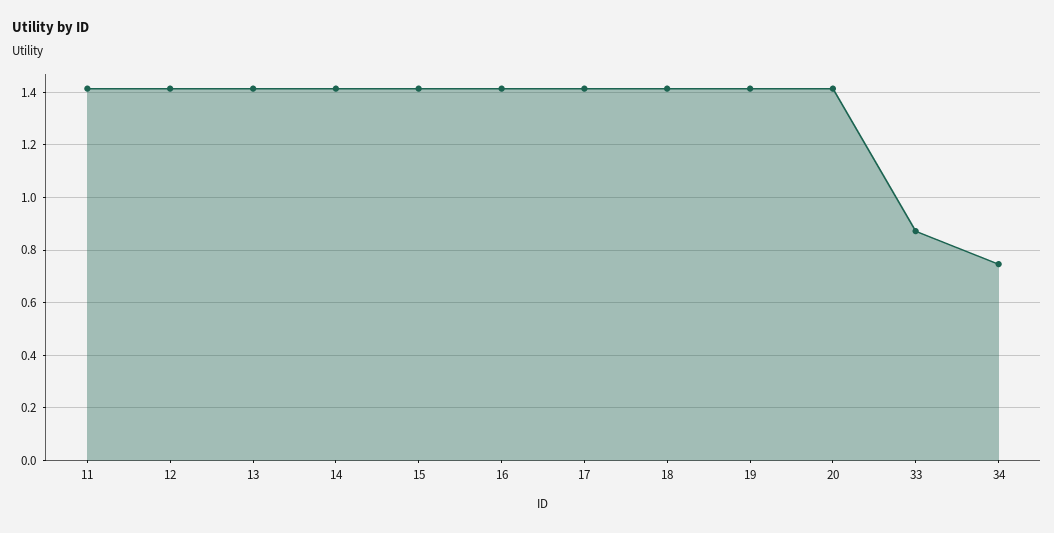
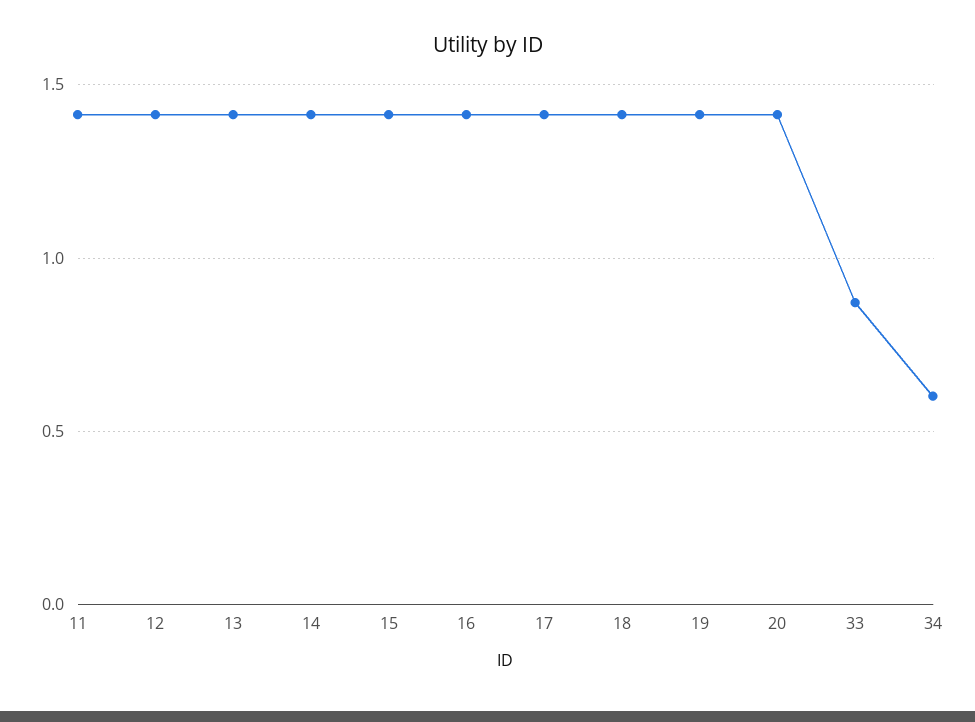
34: 0.75 -> 0.6

